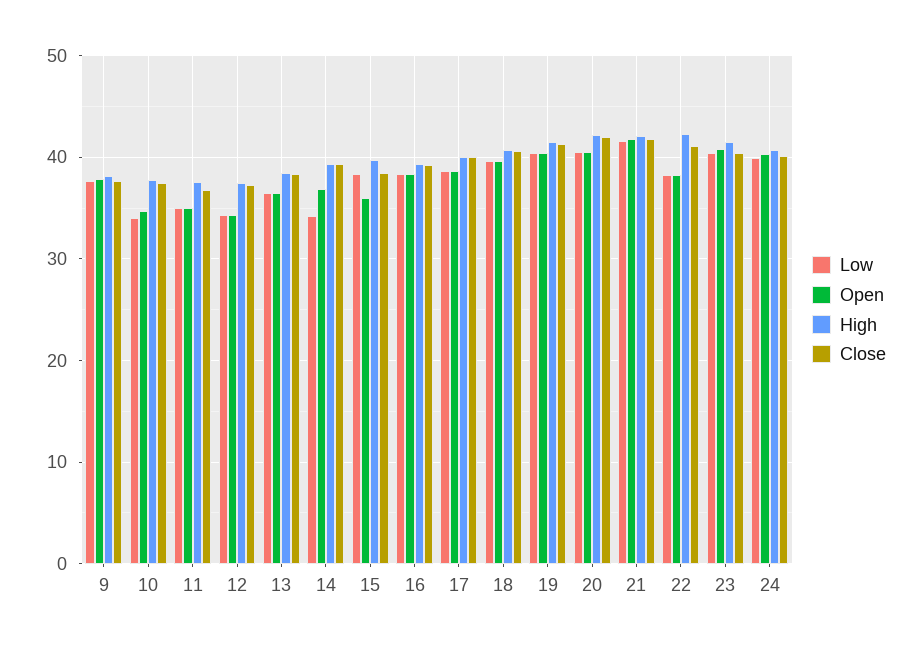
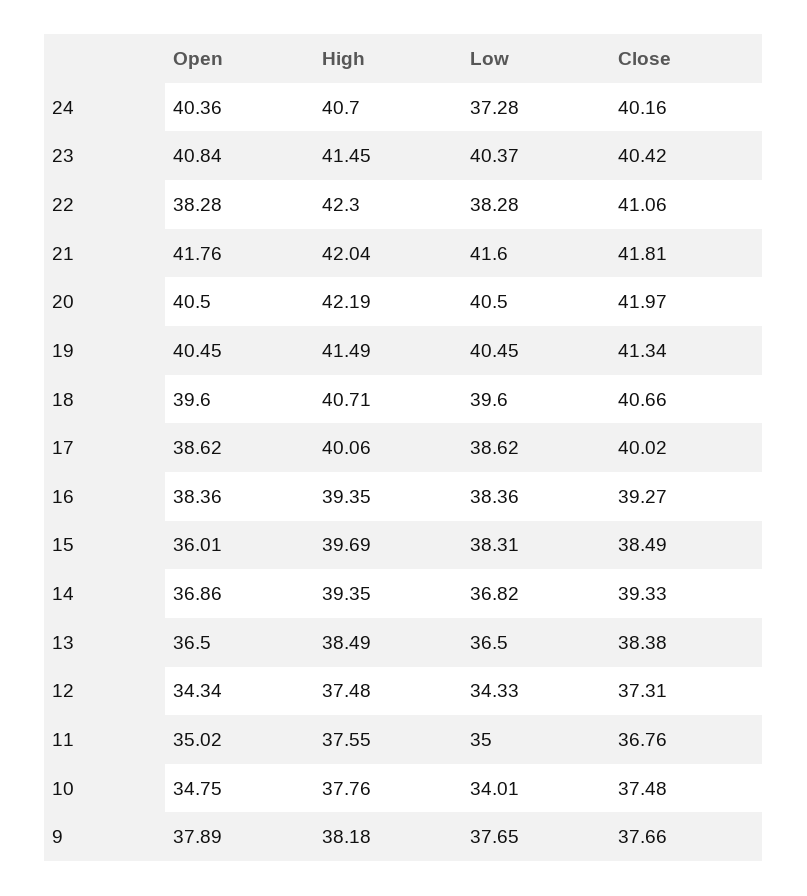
Low, 14: 34 -> 36.82
Low, 24: 40 -> 37.28

